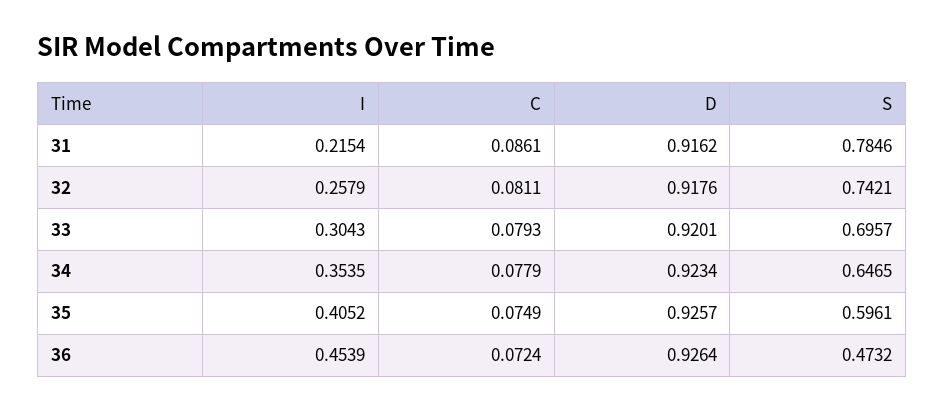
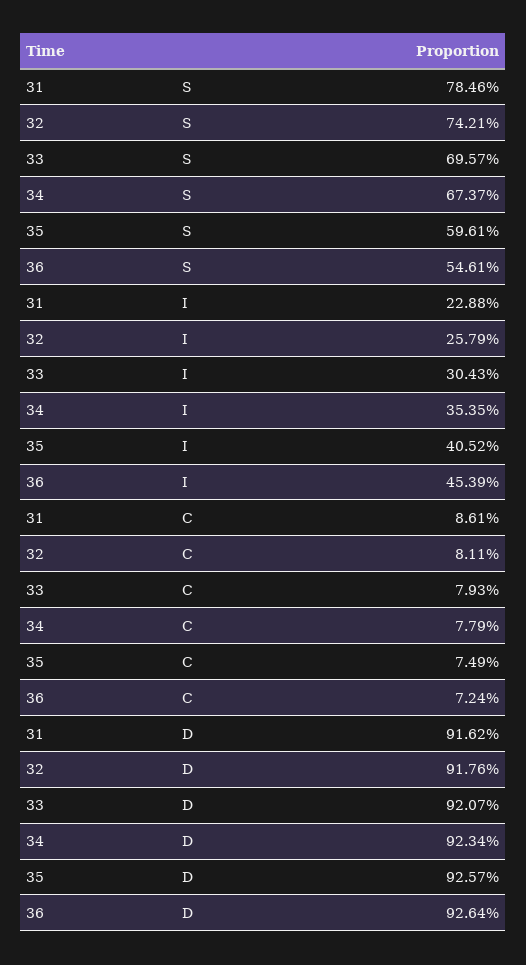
I, 31: 0.2154 -> 0.2288
D, 33: 0.9201 -> 0.9207
S, 34: 0.6465 -> 0.6737
S, 36: 0.4732 -> 0.5461

